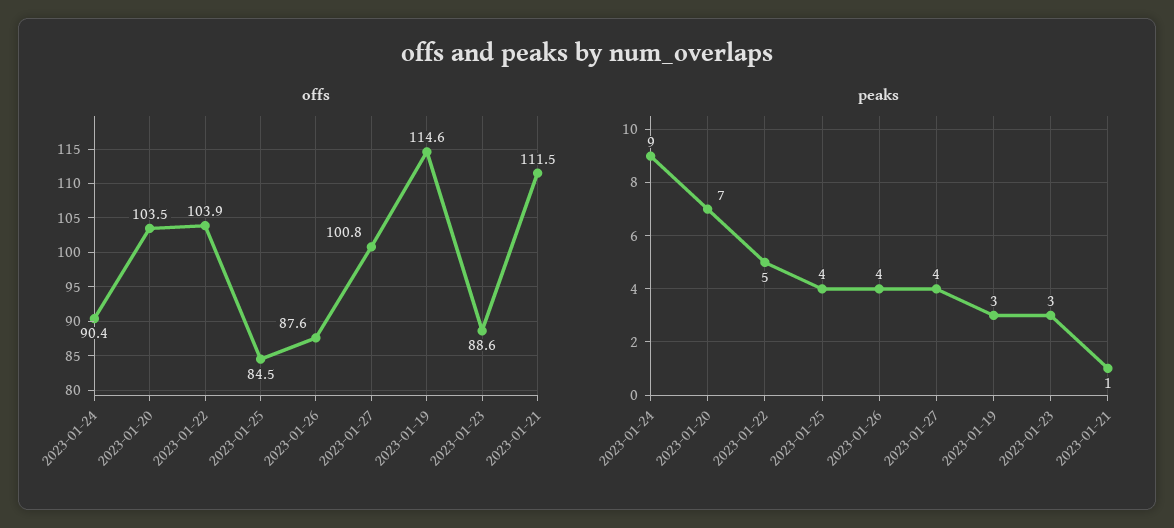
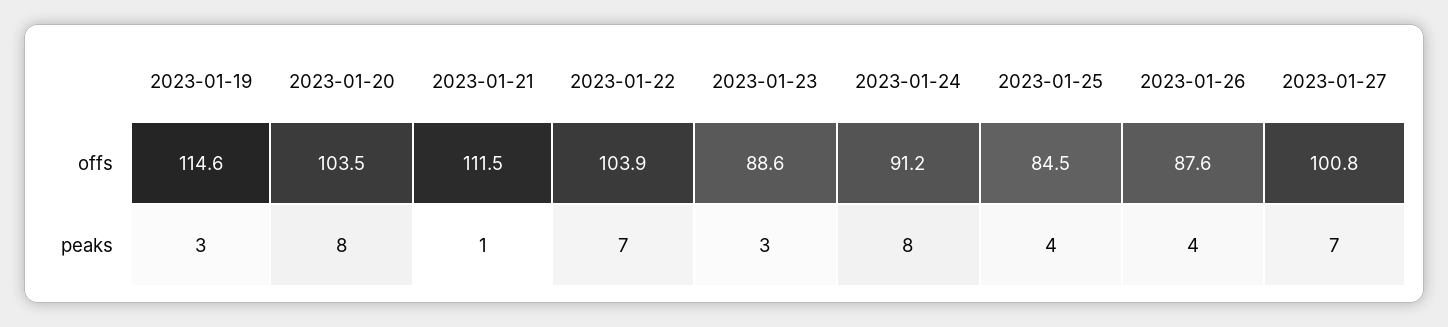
offs, 2023-01-24: 90.4 -> 91.2
peaks, 2023-01-24: 9 -> 8
peaks, 2023-01-20: 7 -> 8
peaks, 2023-01-22: 5 -> 7
peaks, 2023-01-27: 4 -> 7

